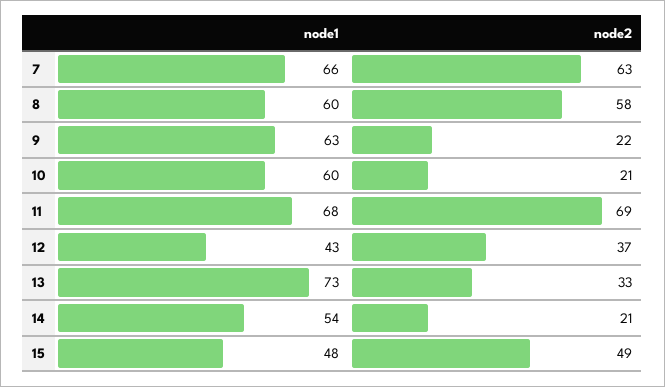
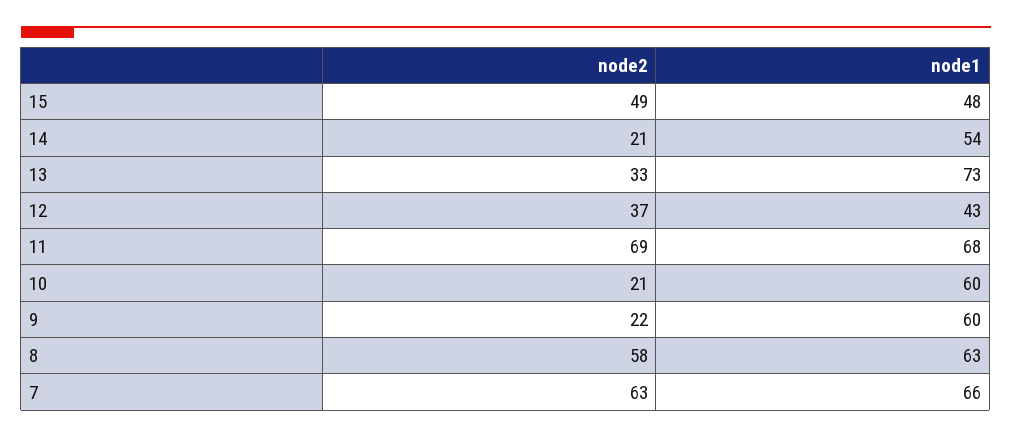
node1, 8: 60 -> 63
node1, 9: 63 -> 60

